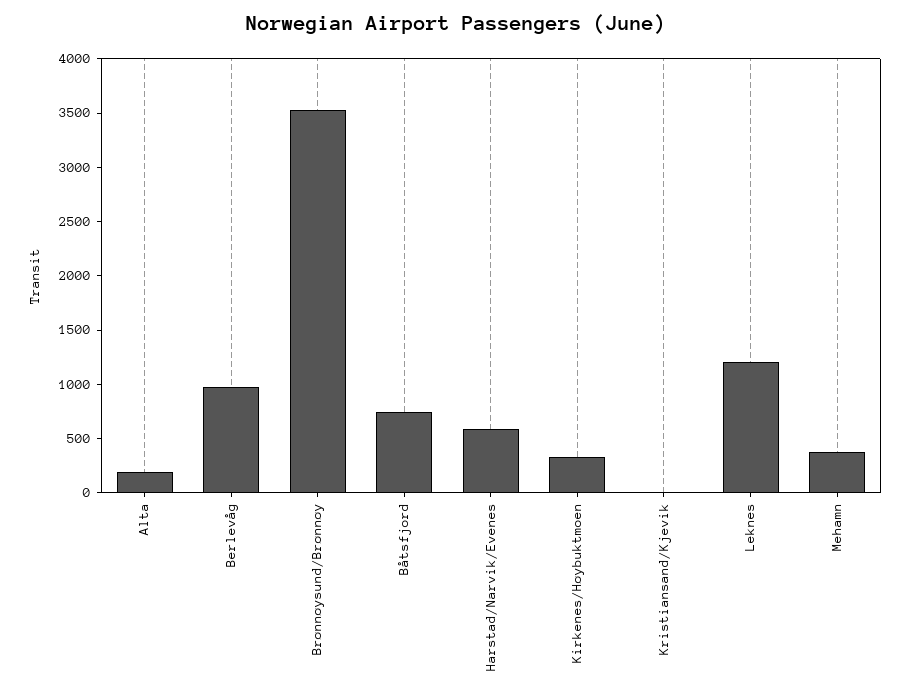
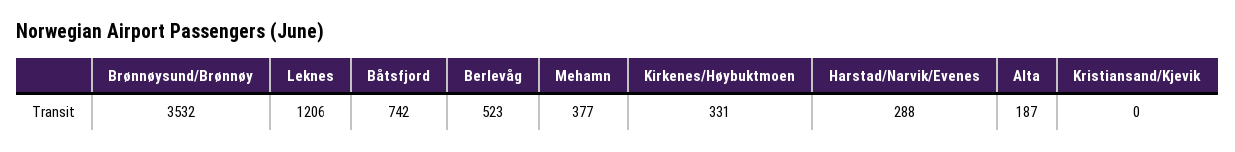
Berlevåg: 1000 -> 523
Harstad/Narvik/Evenes: 600 -> 288

